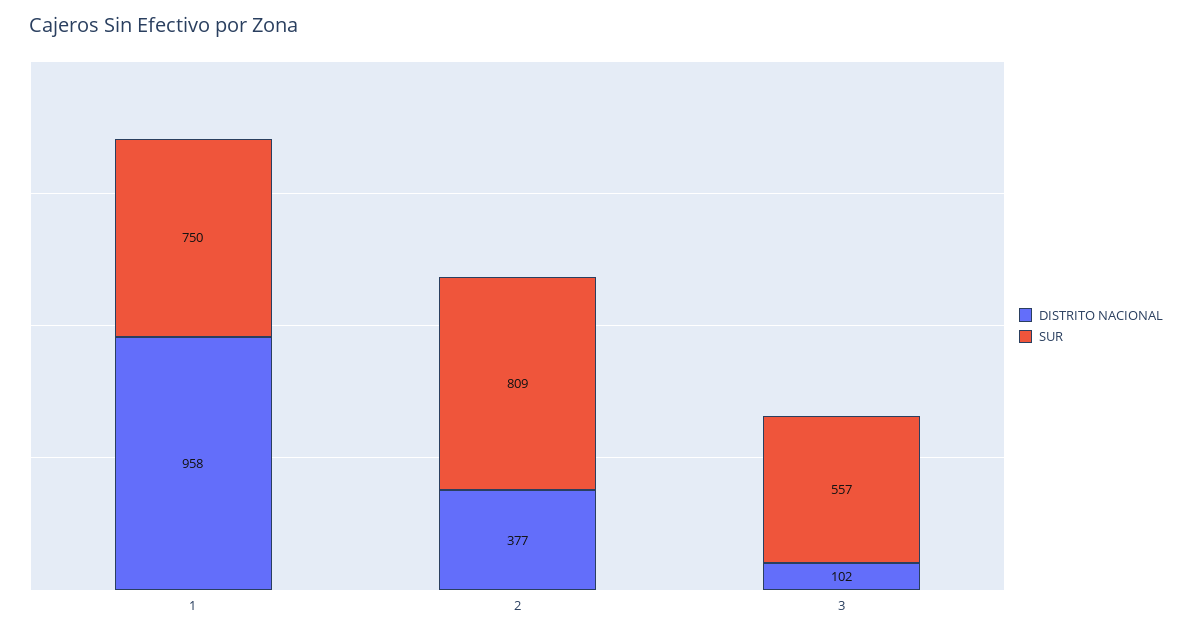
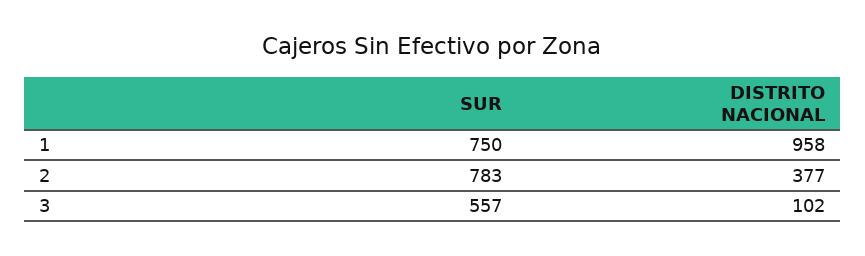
SUR, 2: 809 -> 783

